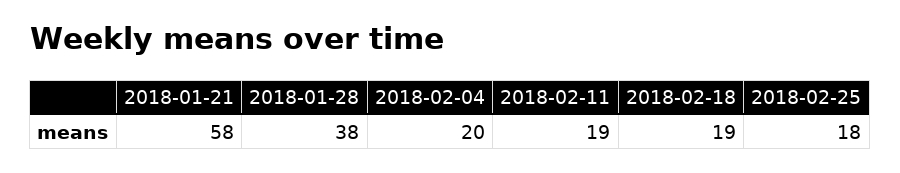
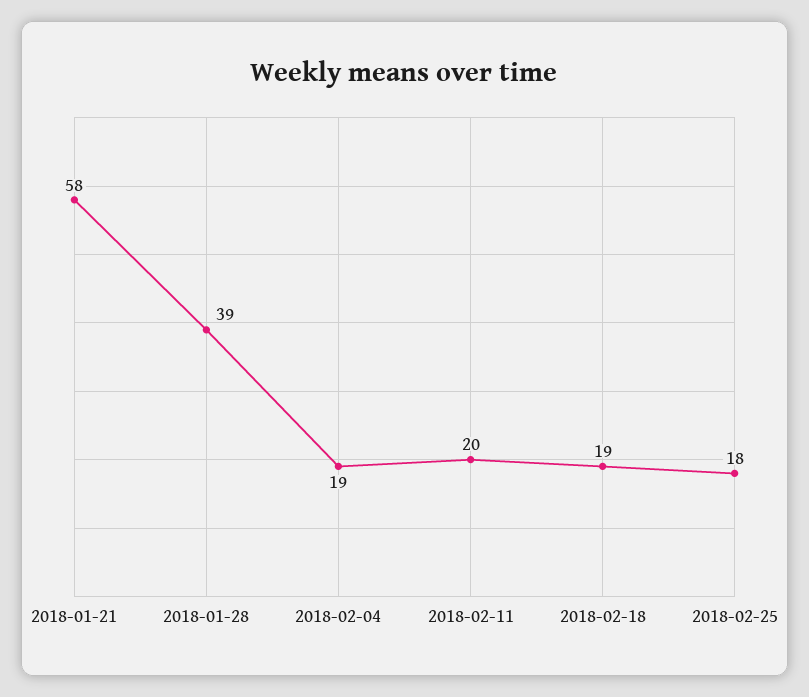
2018-01-28: 38 -> 39
2018-02-04: 20 -> 19
2018-02-11: 19 -> 20

